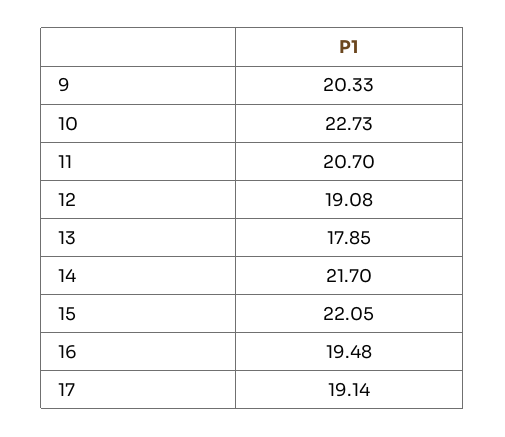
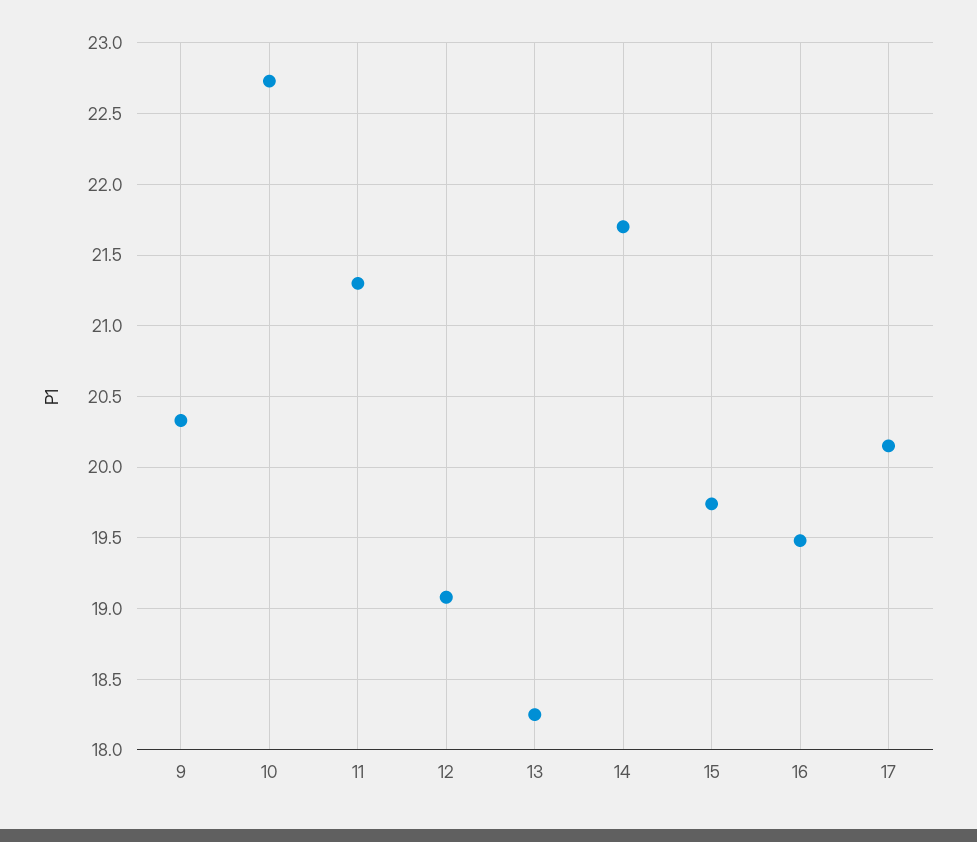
11: 20.7 -> 21.3
13: 17.85 -> 18.25
15: 22.05 -> 19.75
17: 19.14 -> 20.15

